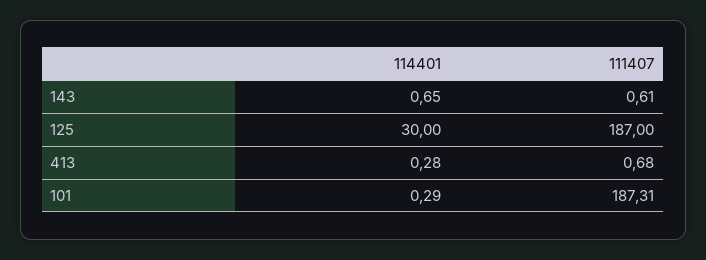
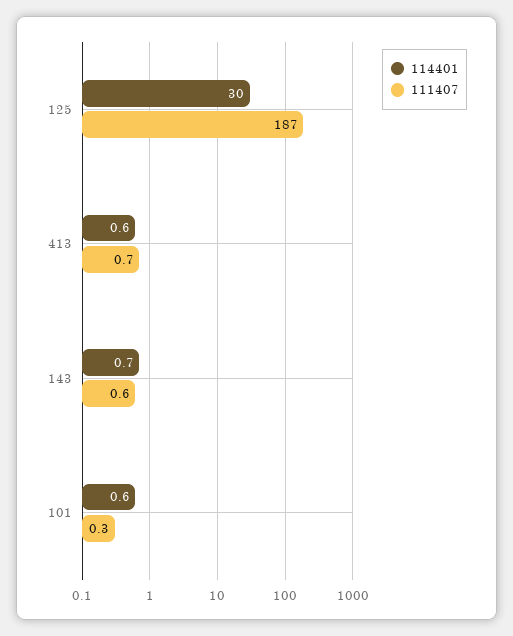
114401, 413: 0.28 -> 0.6
114401, 101: 0.29 -> 0.6
111407, 101: 187.31 -> 0.3

